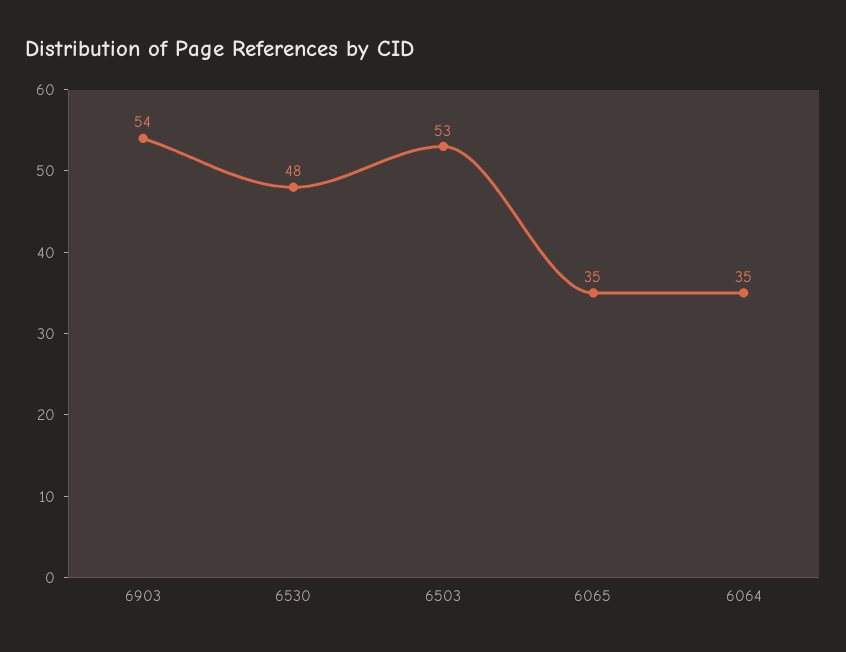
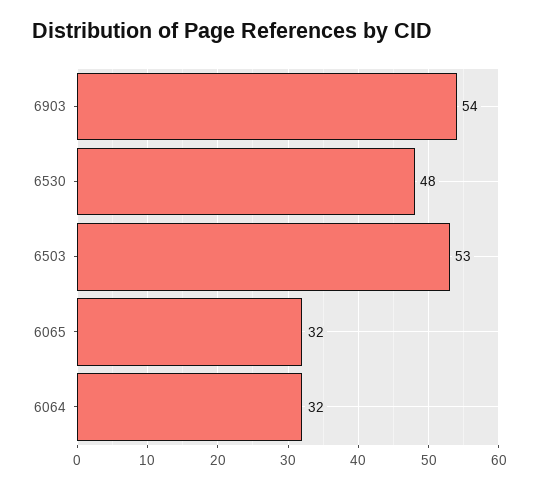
6065: 35 -> 32
6064: 35 -> 32

